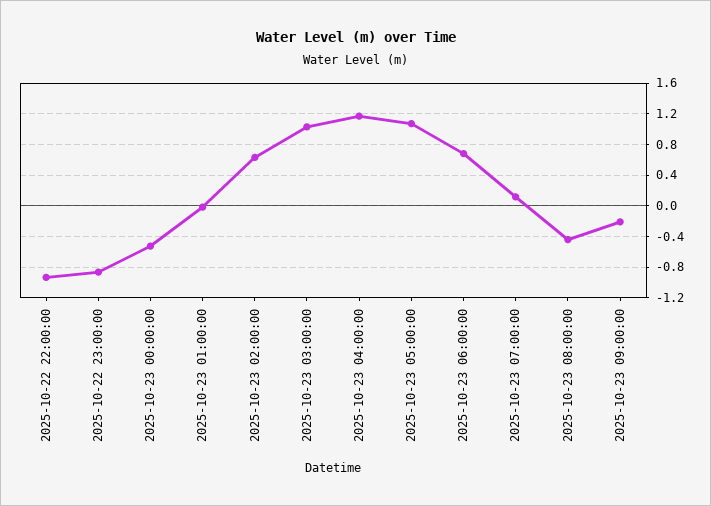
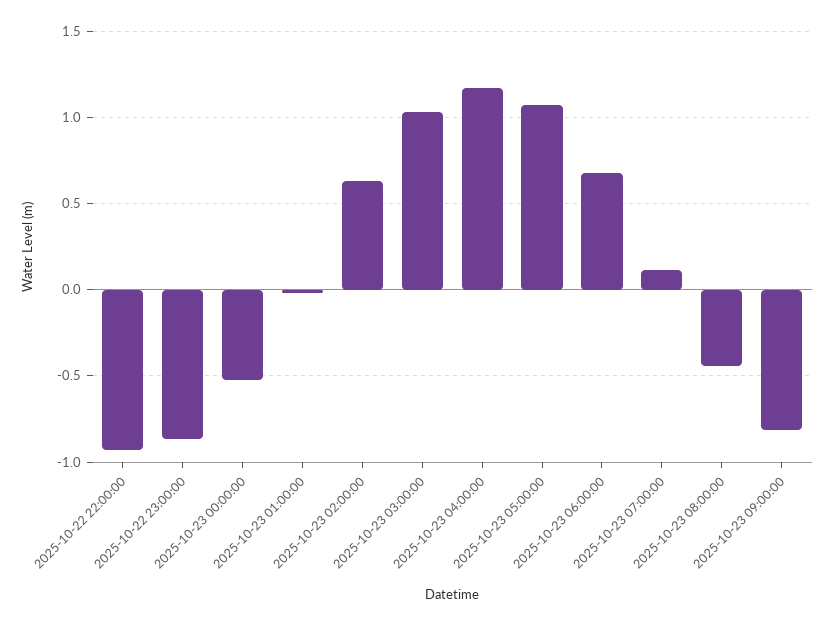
2025-10-23 09:00:00: -0.2 -> -0.8

